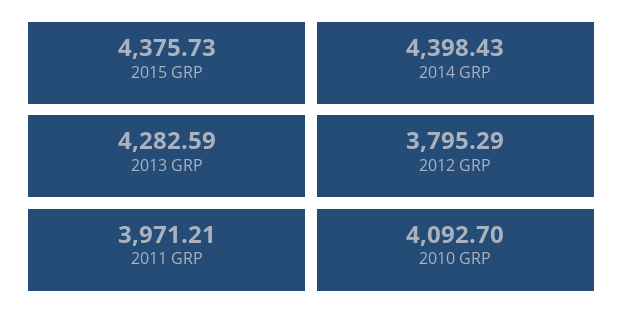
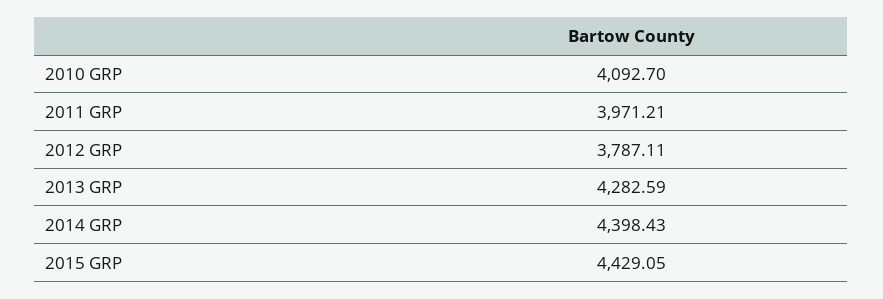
2015 GRP: 4375.73 -> 4429.05
2012 GRP: 3795.29 -> 3787.11

